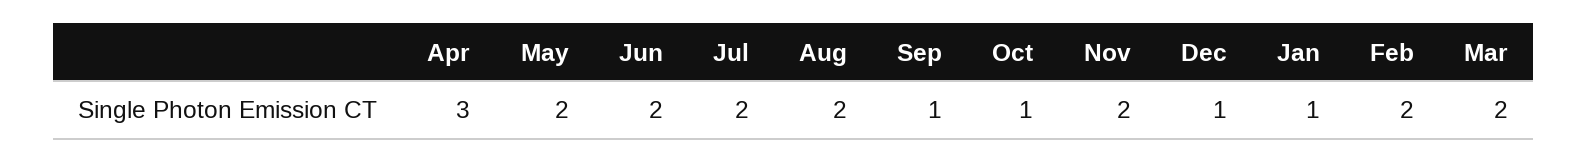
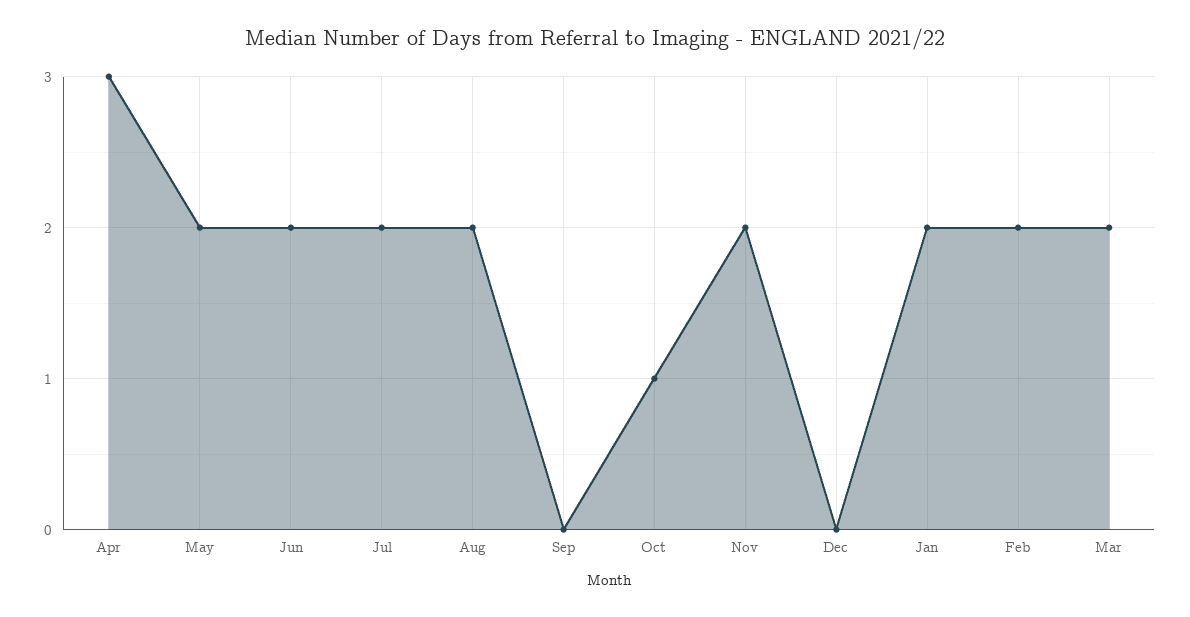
Sep: 1 -> 0
Dec: 1 -> 0
Jan: 1 -> 2

